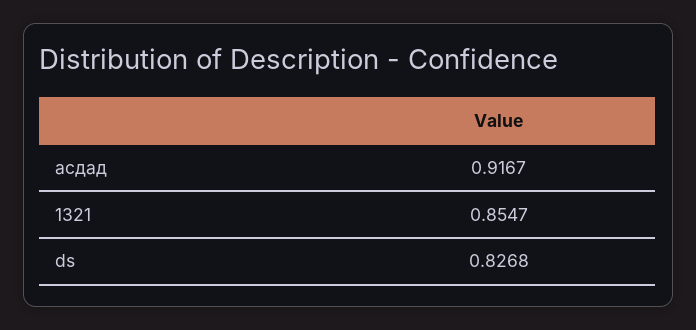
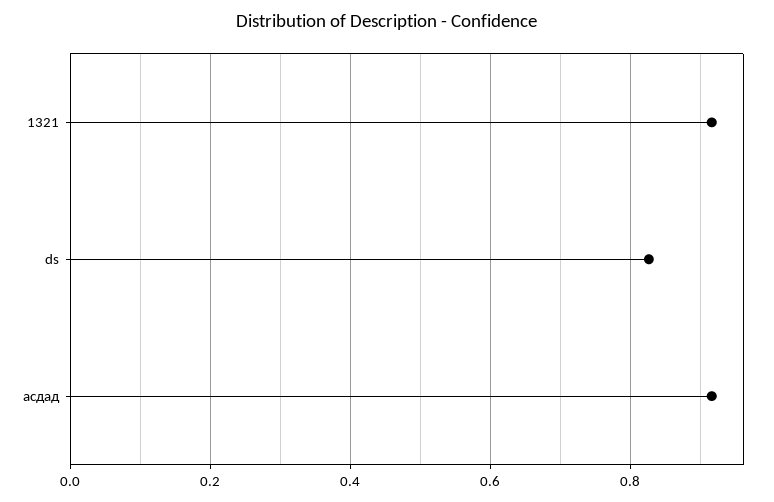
1321: 0.8547 -> 0.92

